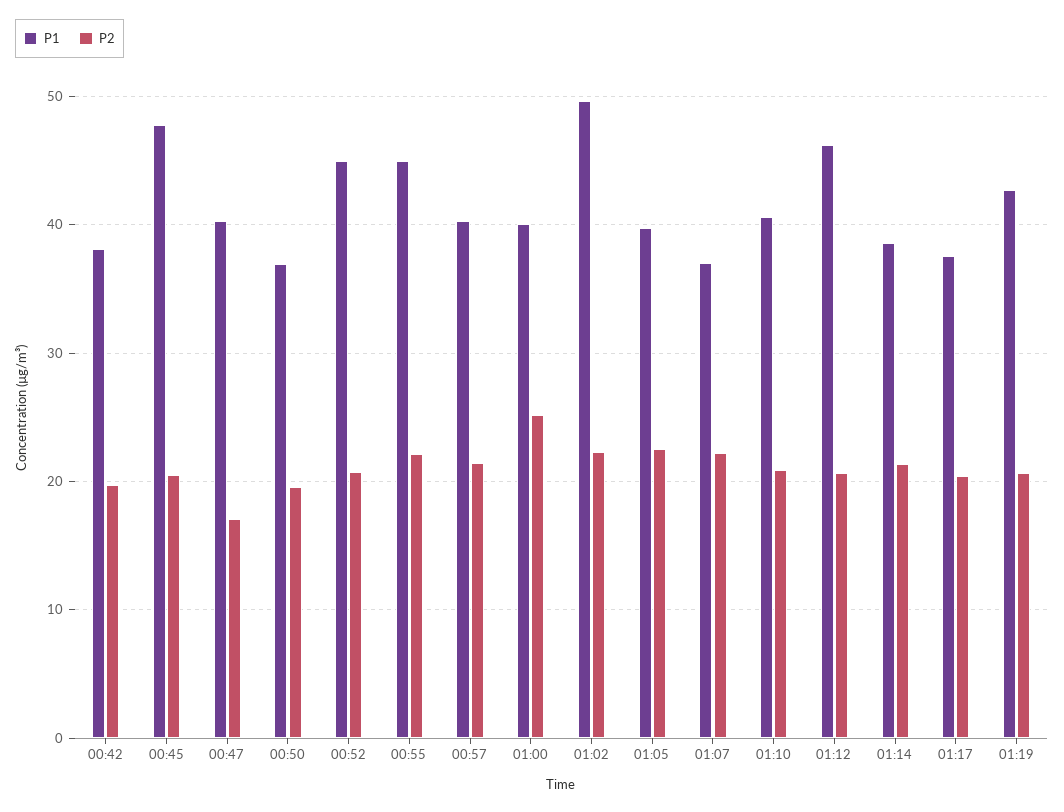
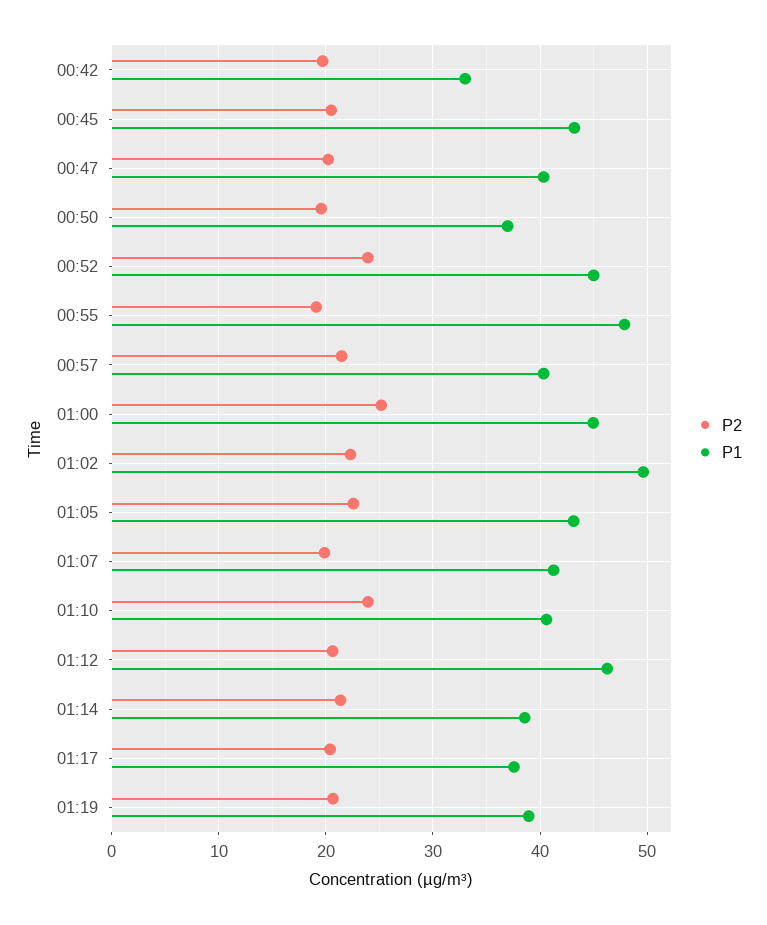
P1, 00:42: 38 -> 33
P1, 00:45: 48 -> 43
P2, 00:47: 17 -> 20
P2, 00:52: 21 -> 24
P1, 00:55: 45 -> 48
P2, 00:55: 22 -> 19
P1, 01:00: 40 -> 45
P1, 01:05: 40 -> 43
P1, 01:07: 37 -> 41
P2, 01:07: 22 -> 20
P2, 01:10: 21 -> 24
P1, 01:19: 43 -> 39

